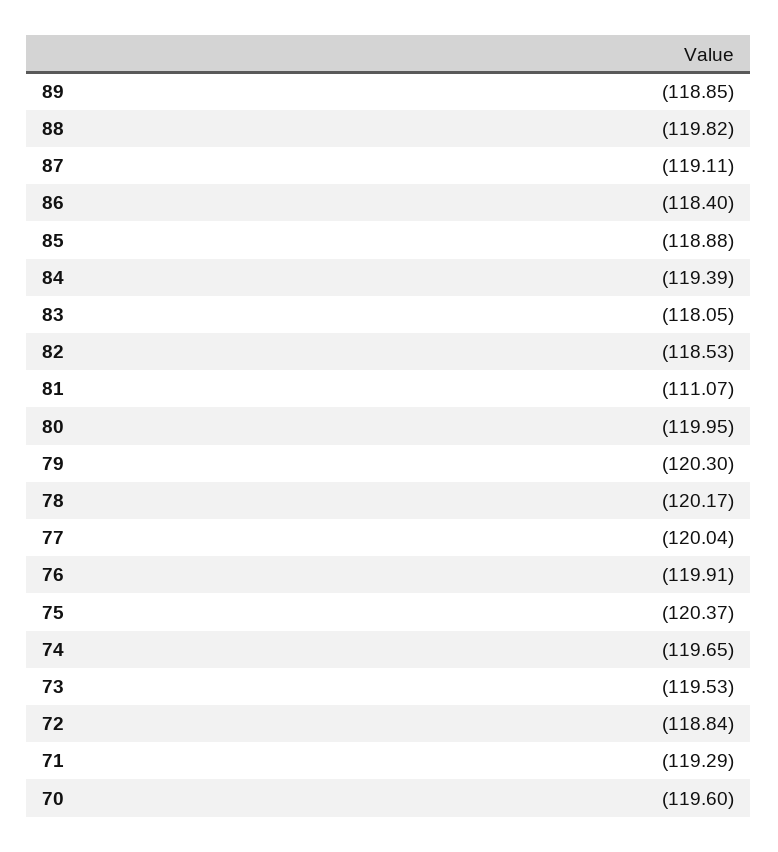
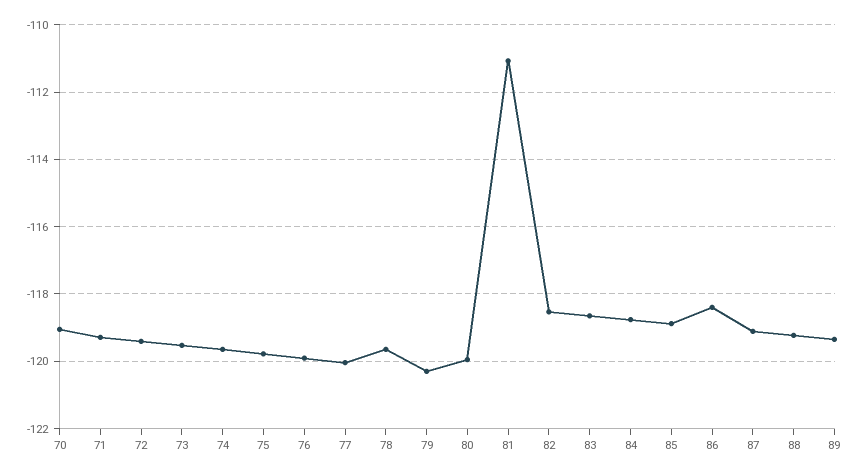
89: -118.85 -> -119.4
88: -119.82 -> -119.2
84: -119.39 -> -118.8
83: -118.05 -> -118.6
78: -120.17 -> -119.6
75: -120.37 -> -119.8
72: -118.84 -> -119.4
70: -119.6 -> -119

